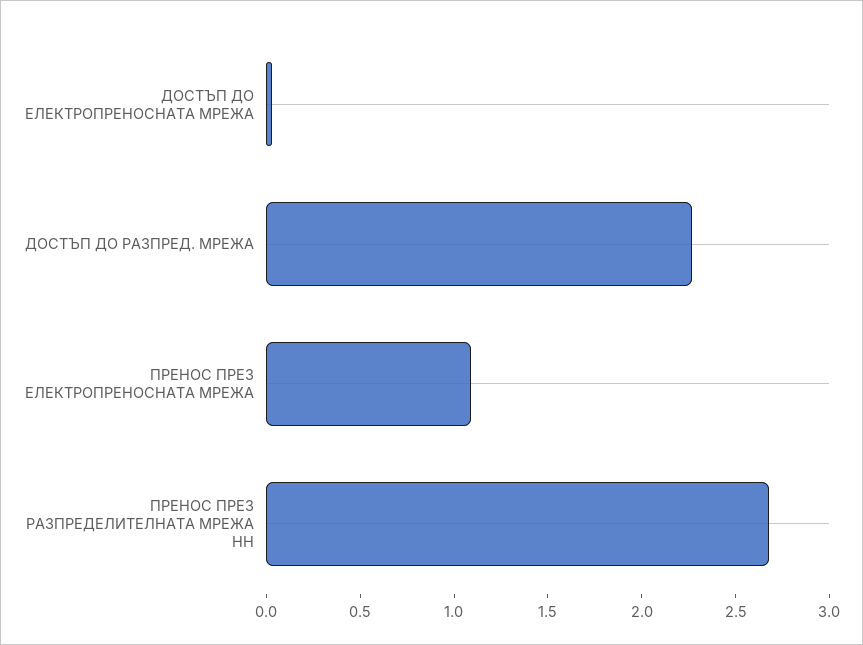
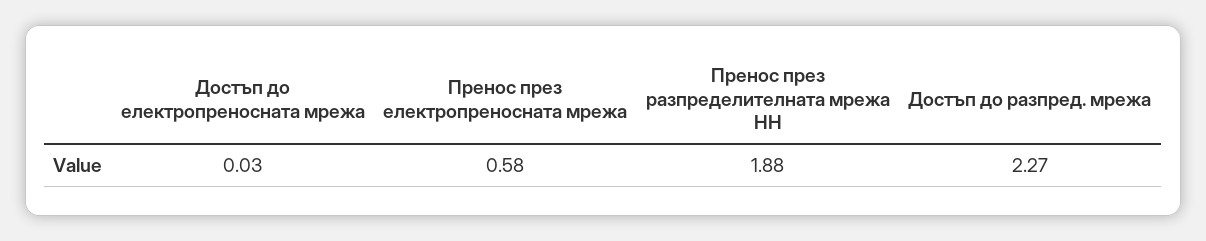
ПРЕНОС ПРЕЗ ЕЛЕКТРОПРЕНОСНАТА МРЕЖА: 1.1 -> 0.58
ПРЕНОС ПРЕЗ РАЗПРЕДЕЛИТЕЛНАТА МРЕЖА НН: 2.7 -> 1.88

